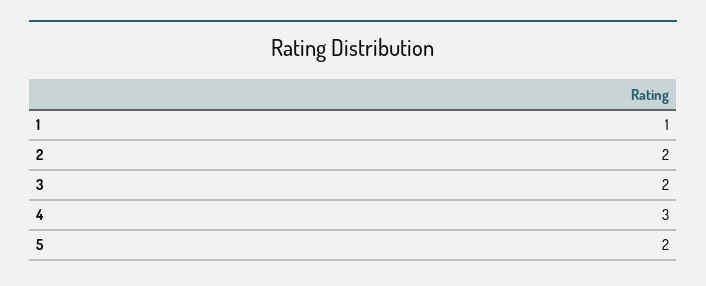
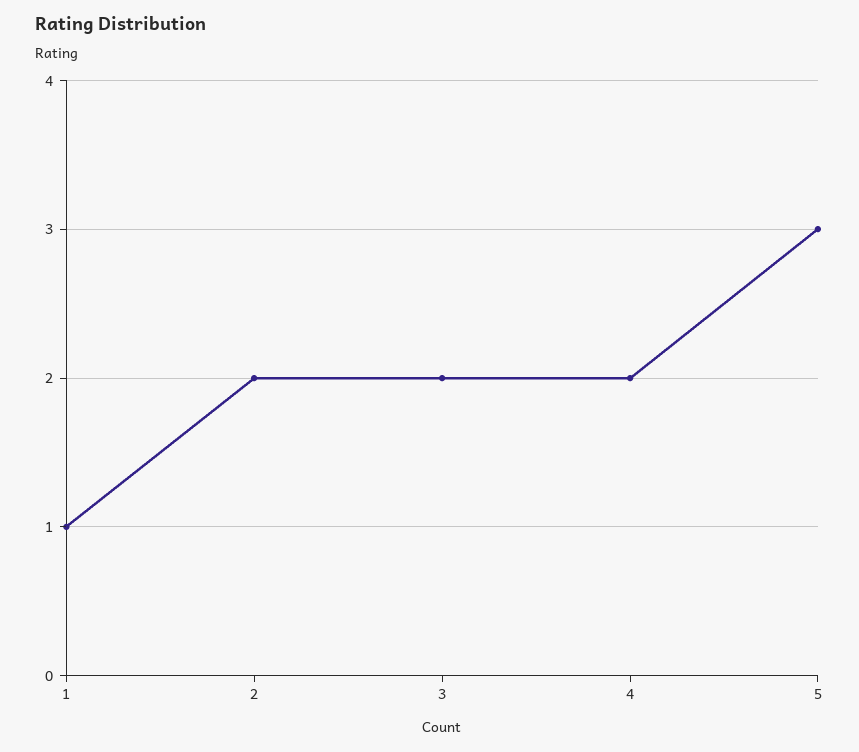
4: 3 -> 2
5: 2 -> 3

